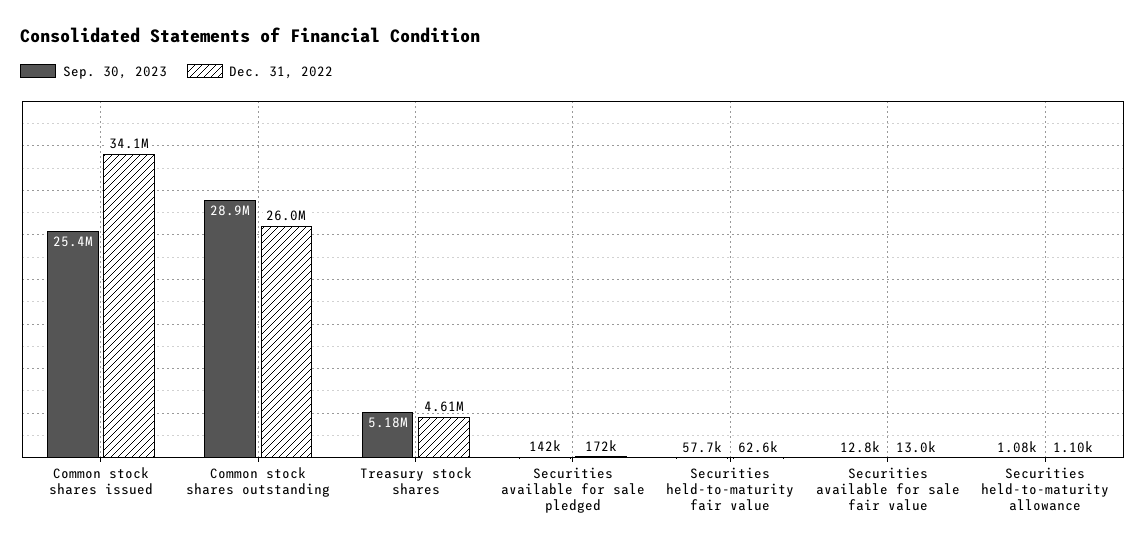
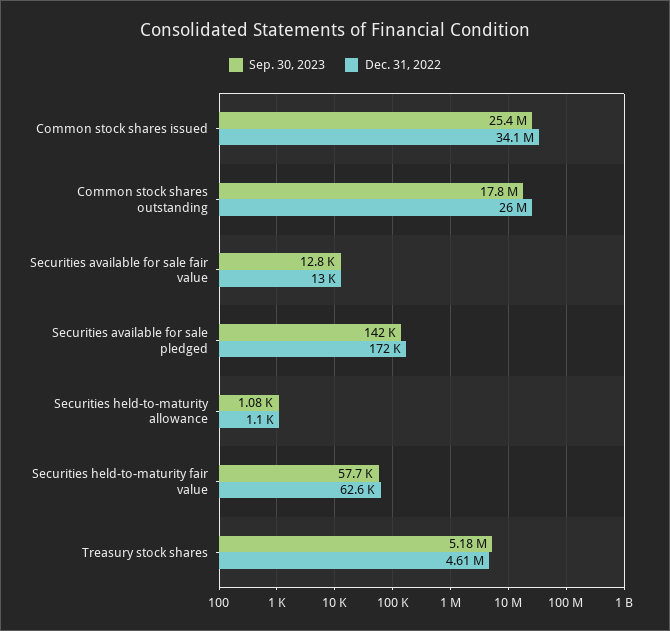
Sep. 30, 2023, Common stock shares outstanding: 28900000 -> 17800000

